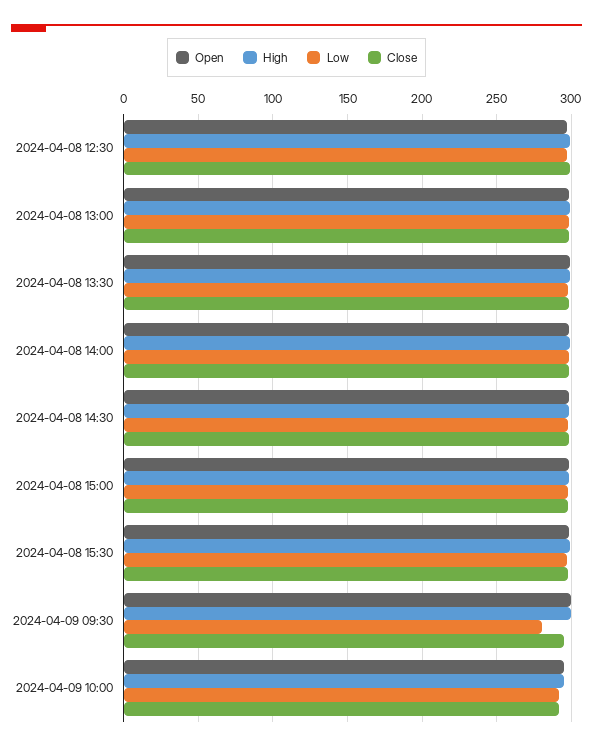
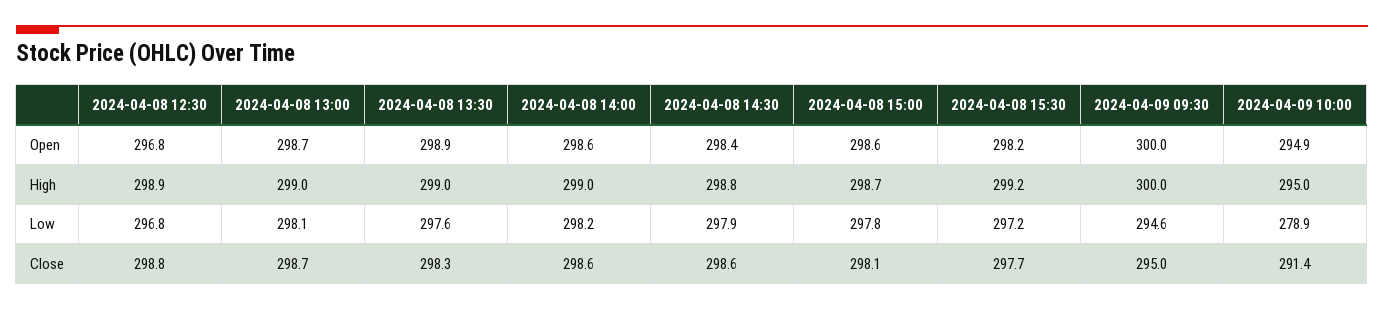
Low, 2024-04-09 09:30: 280 -> 294.6
Low, 2024-04-09 10:00: 290 -> 278.9

